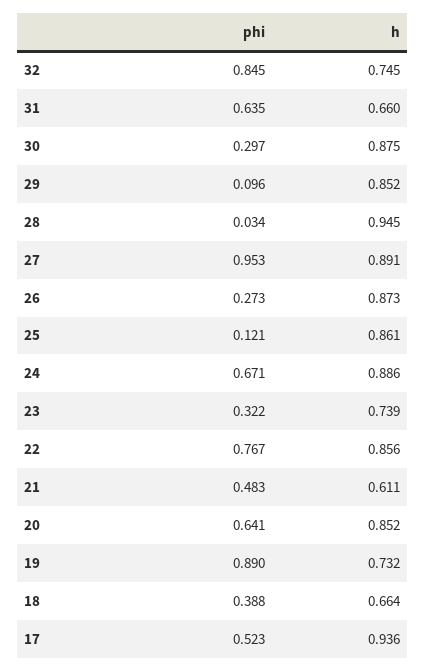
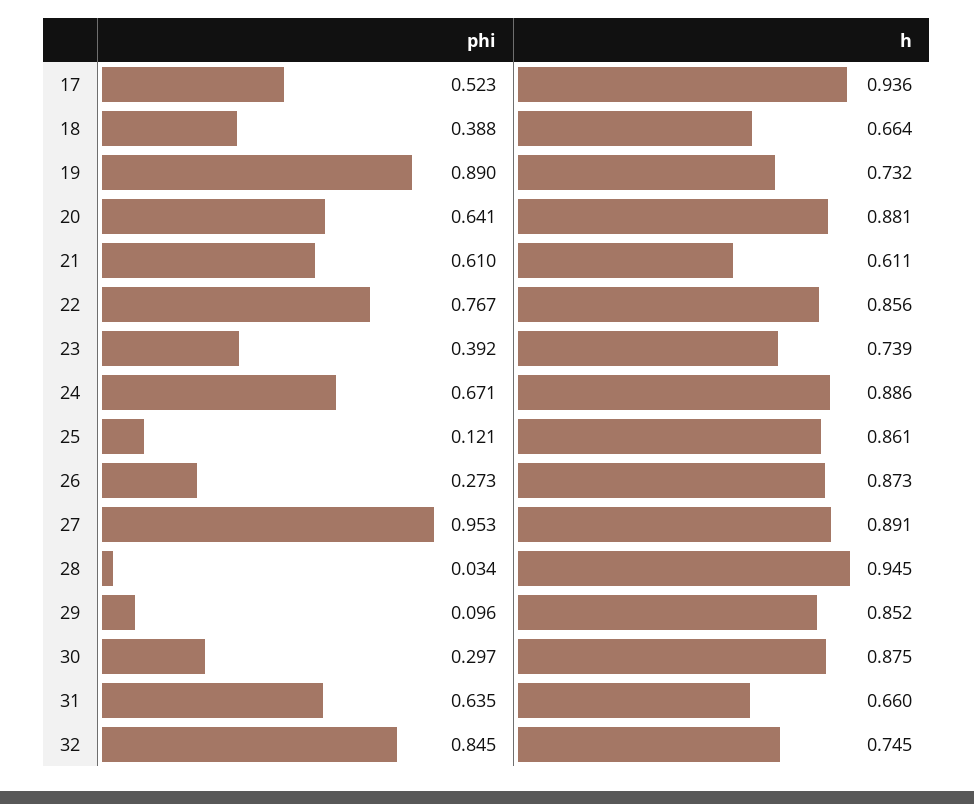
phi, 23: 0.322 -> 0.392
phi, 21: 0.483 -> 0.61
h, 20: 0.852 -> 0.881

